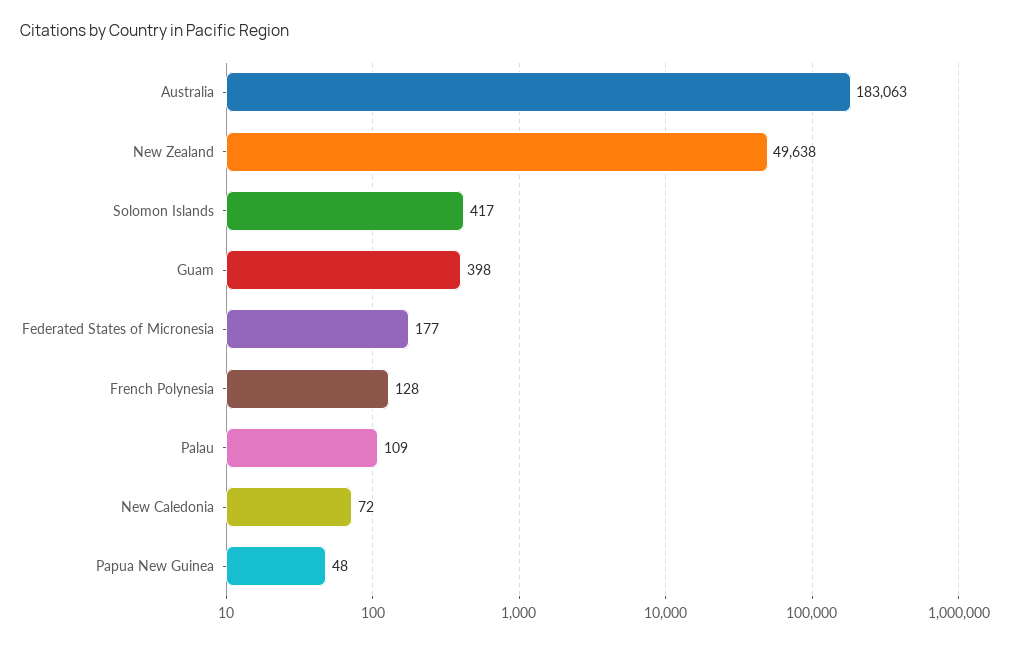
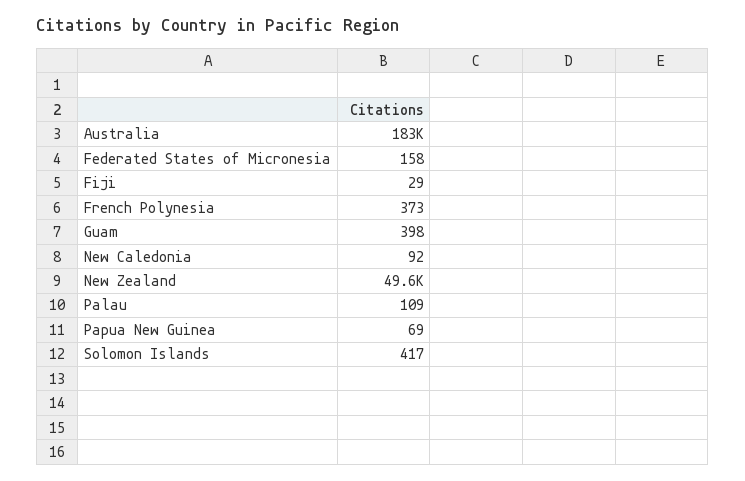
Federated States of Micronesia: 177 -> 158
French Polynesia: 128 -> 373
New Caledonia: 72 -> 92
Papua New Guinea: 48 -> 69
Fiji: none -> 29

